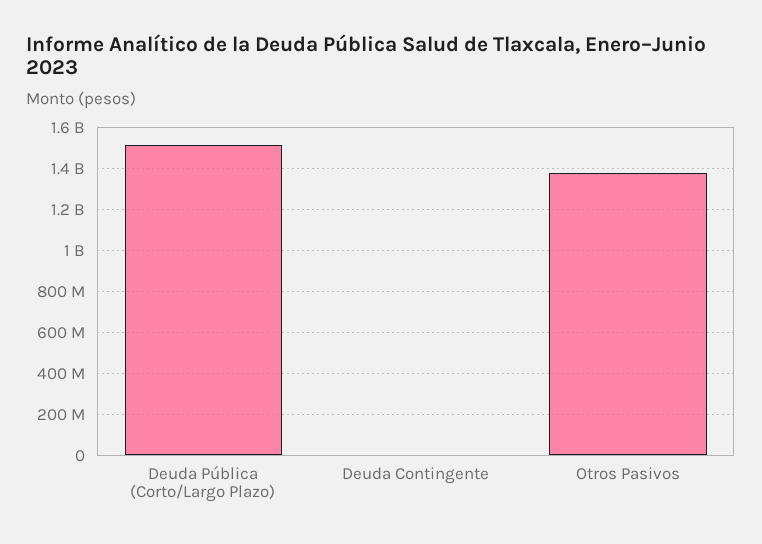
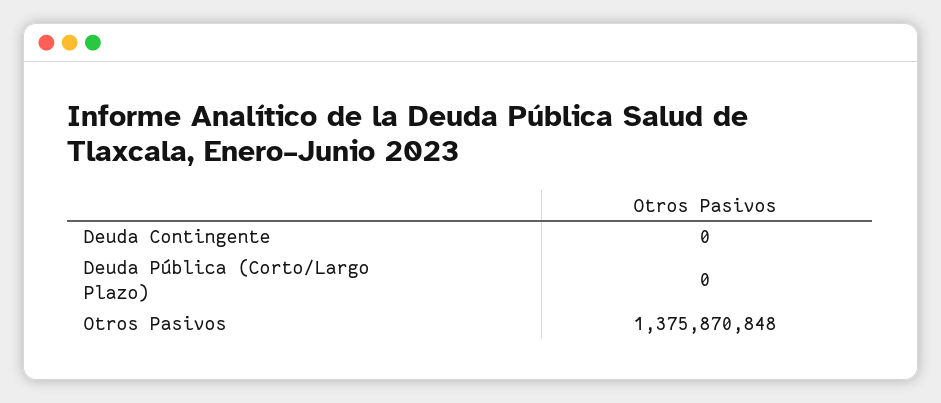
Deuda Pública (Corto/Largo Plazo): 1500000000 -> 0

